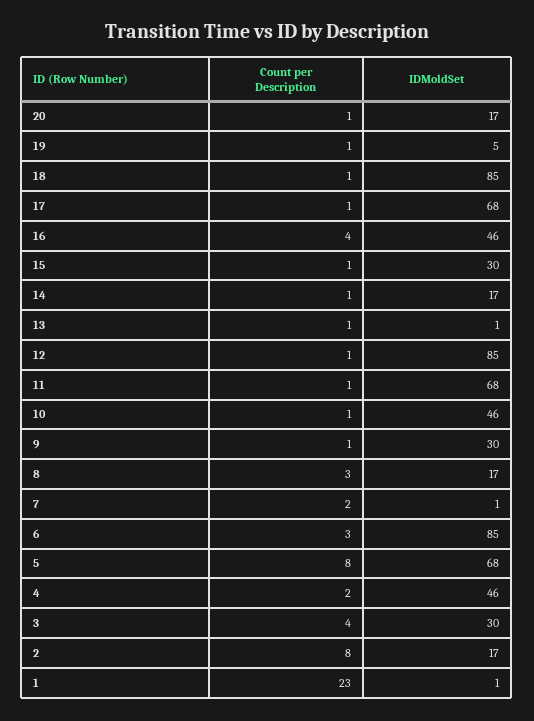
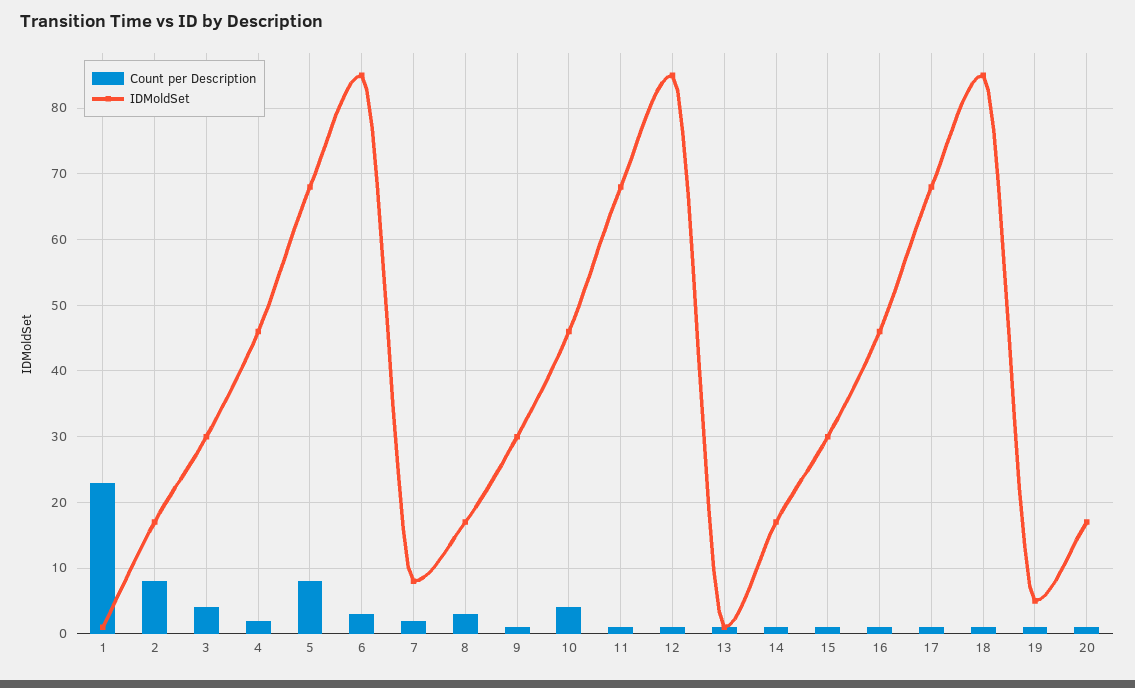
Count per Description, 16: 4 -> 1
Count per Description, 10: 1 -> 4
IDMoldSet, 7: 1 -> 8

